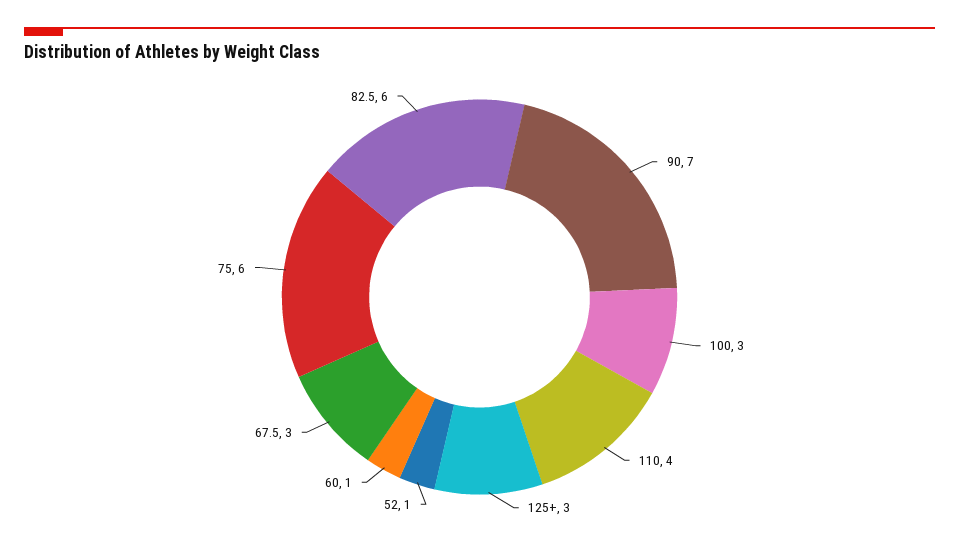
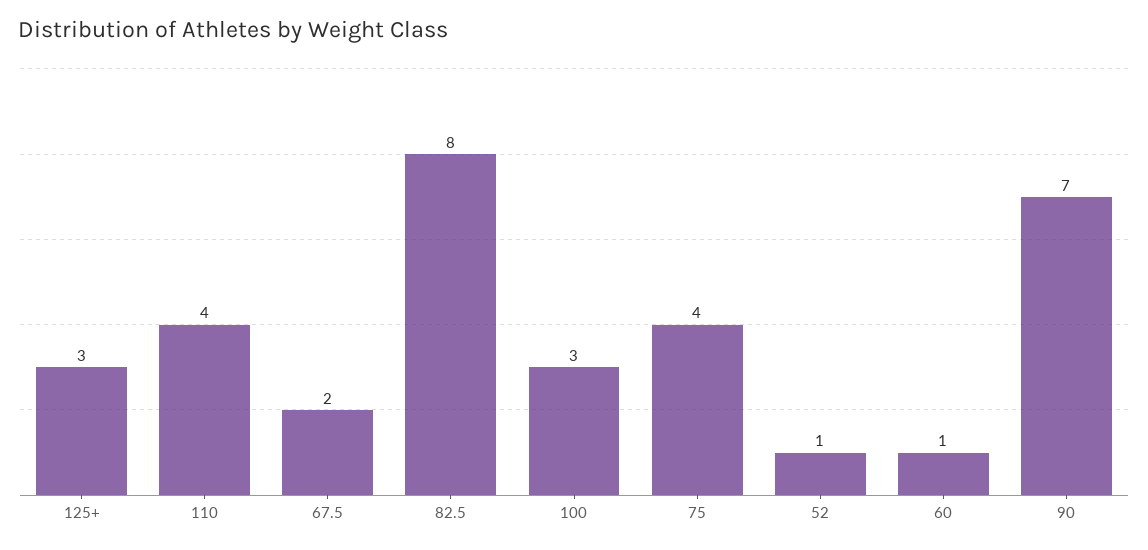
67.5: 3 -> 2
75: 6 -> 4
82.5: 6 -> 8

